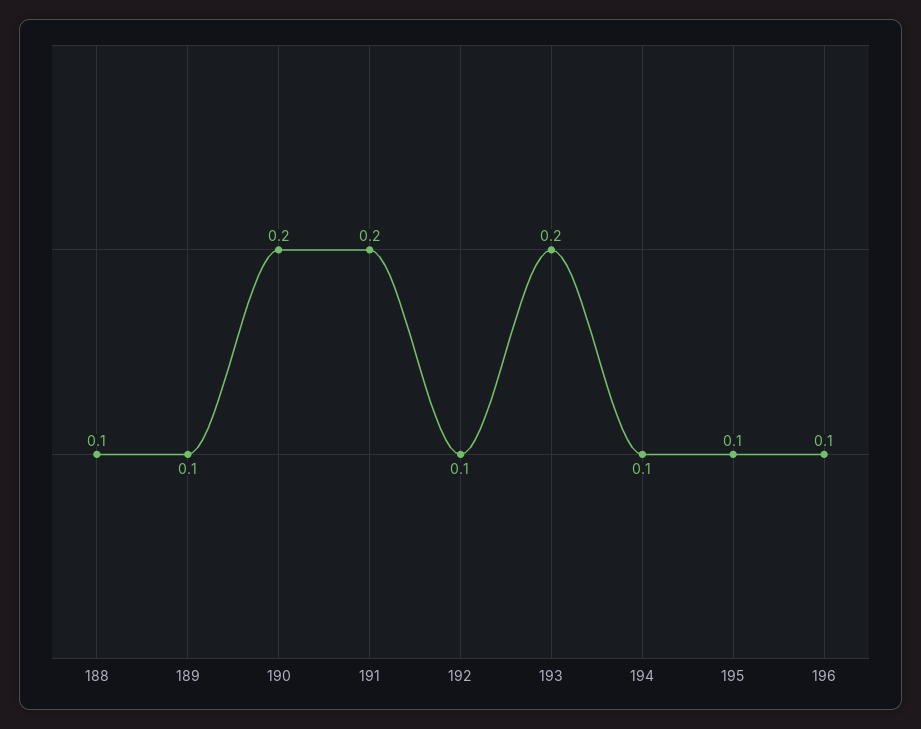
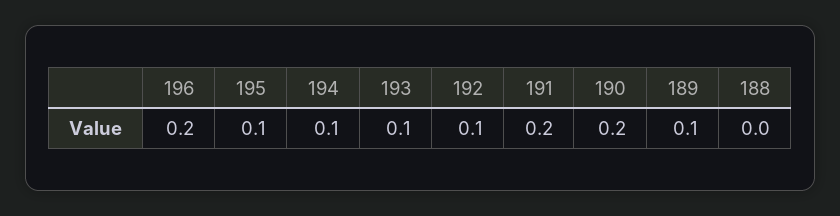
188: 0.1 -> 0
193: 0.2 -> 0.1
196: 0.1 -> 0.2

